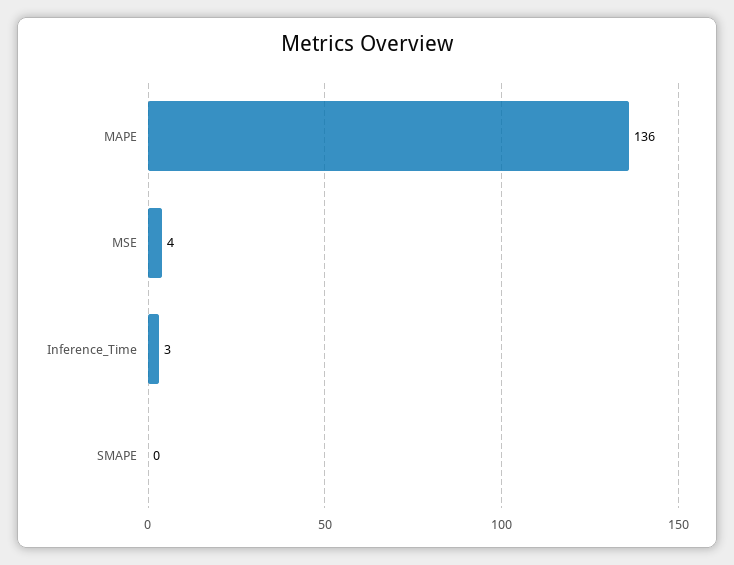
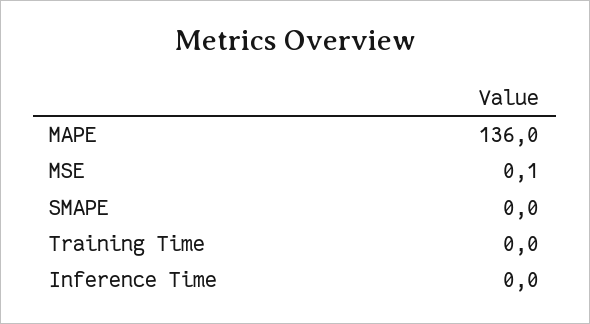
MSE: 4 -> 0.1
Inference_Time: 3 -> 0
Training Time: none -> 0

